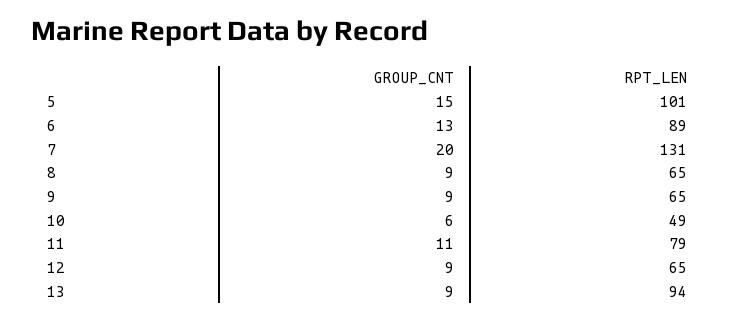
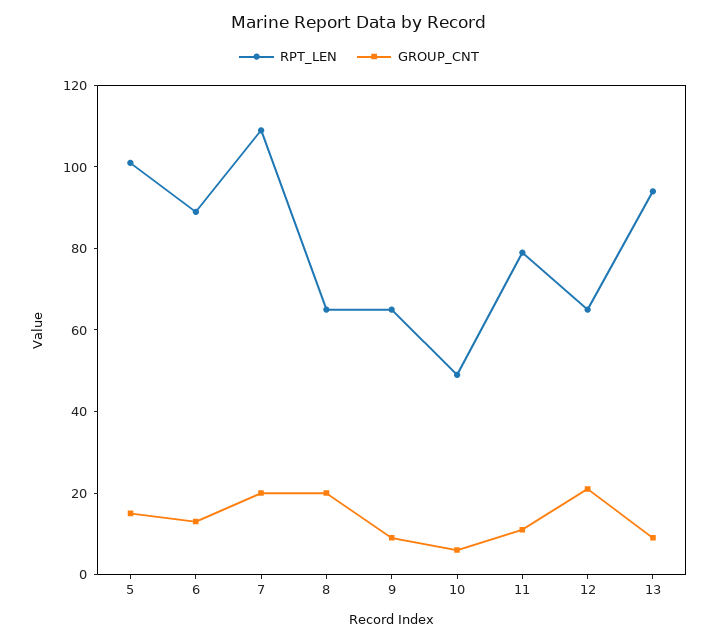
RPT_LEN, 7: 131 -> 110
GROUP_CNT, 8: 9 -> 20
GROUP_CNT, 12: 9 -> 20

